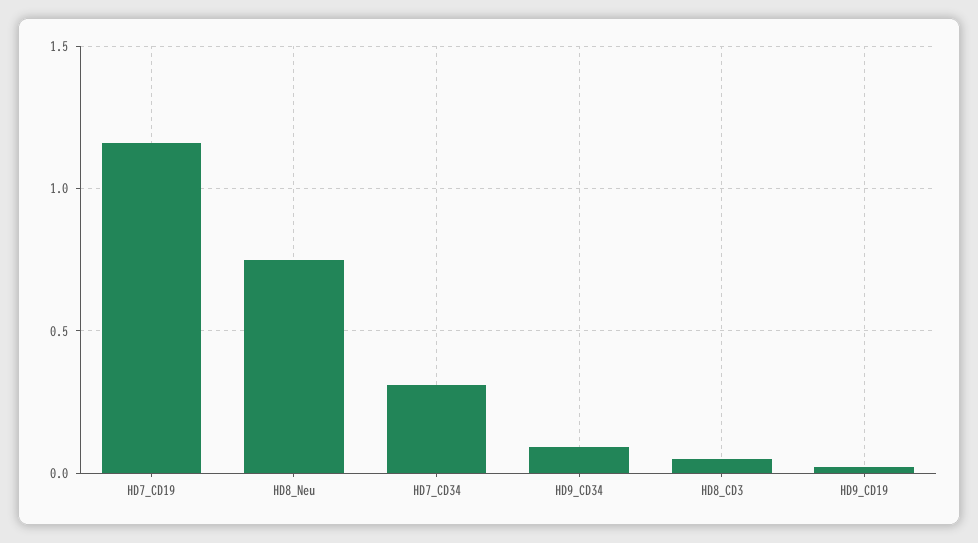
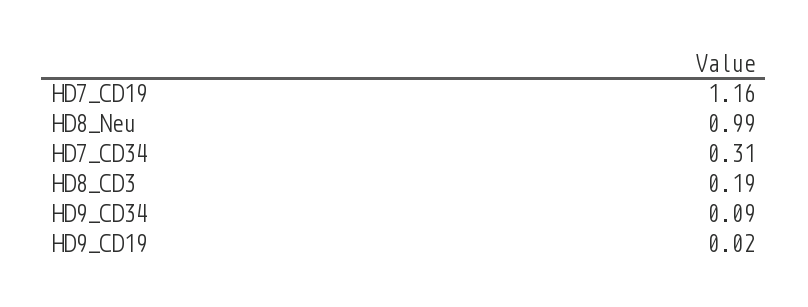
HD8_Neu: 0.75 -> 0.99
HD8_CD3: 0.05 -> 0.19

